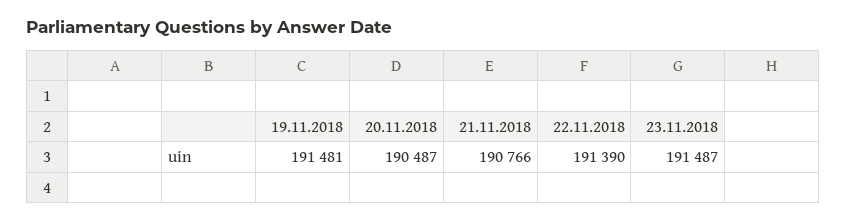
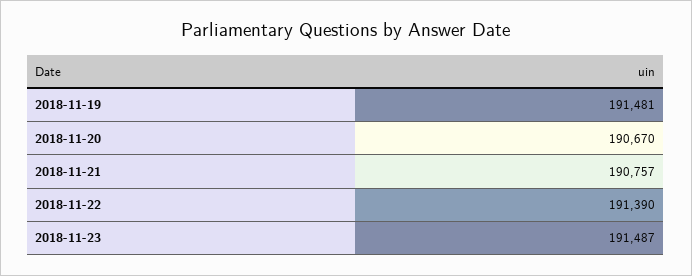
20.11.2018: 190487 -> 190670
21.11.2018: 190766 -> 190757

